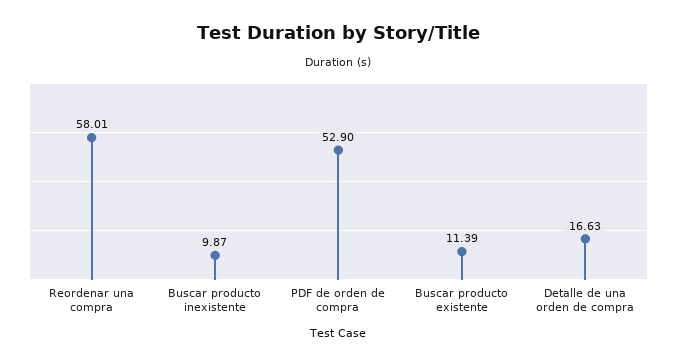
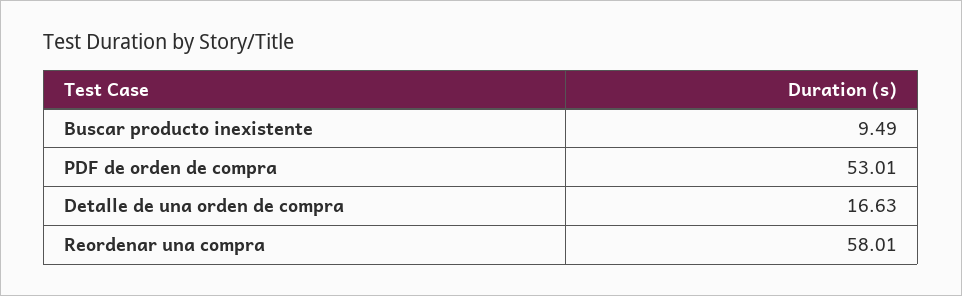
Buscar producto inexistente: 9.87 -> 9.49
PDF de orden de compra: 52.9 -> 53.01
Buscar producto existente: 11.39 -> none

